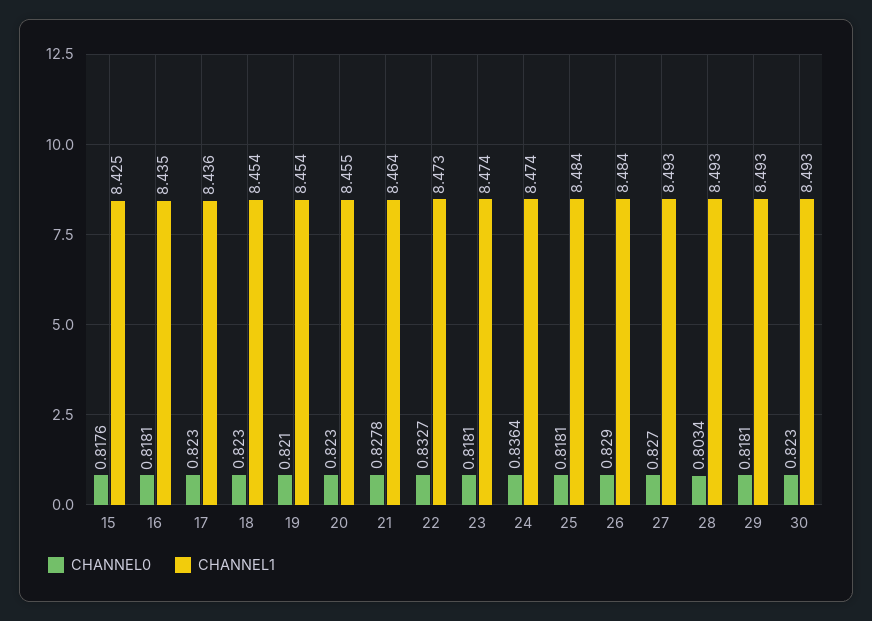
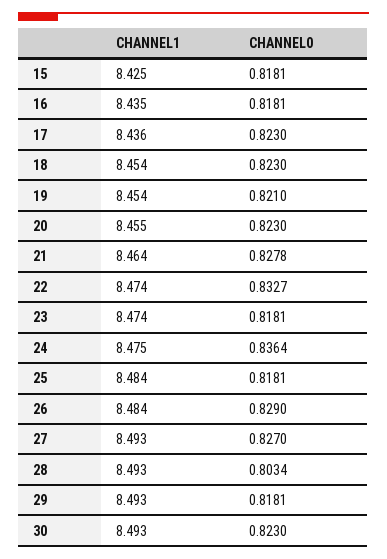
CHANNEL0, 15: 0.8176 -> 0.8181
CHANNEL1, 22: 8.473 -> 8.474
CHANNEL1, 24: 8.474 -> 8.475

